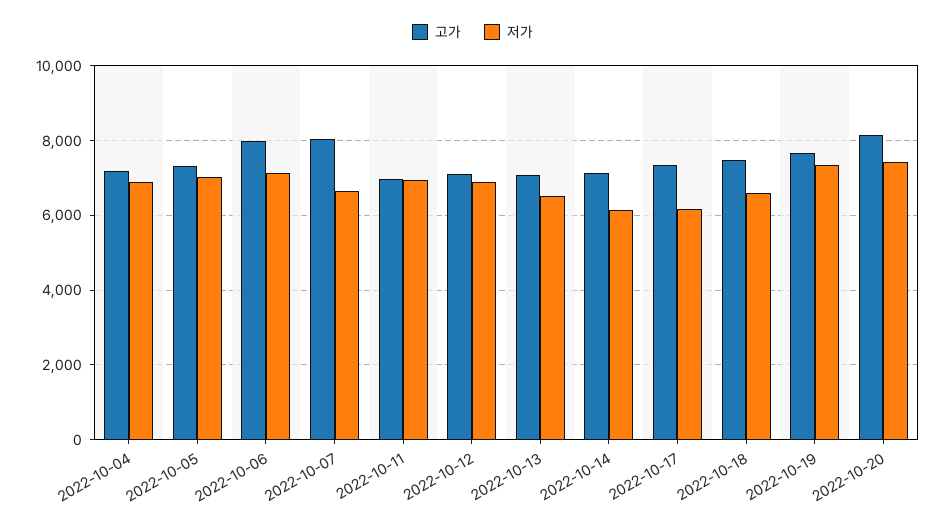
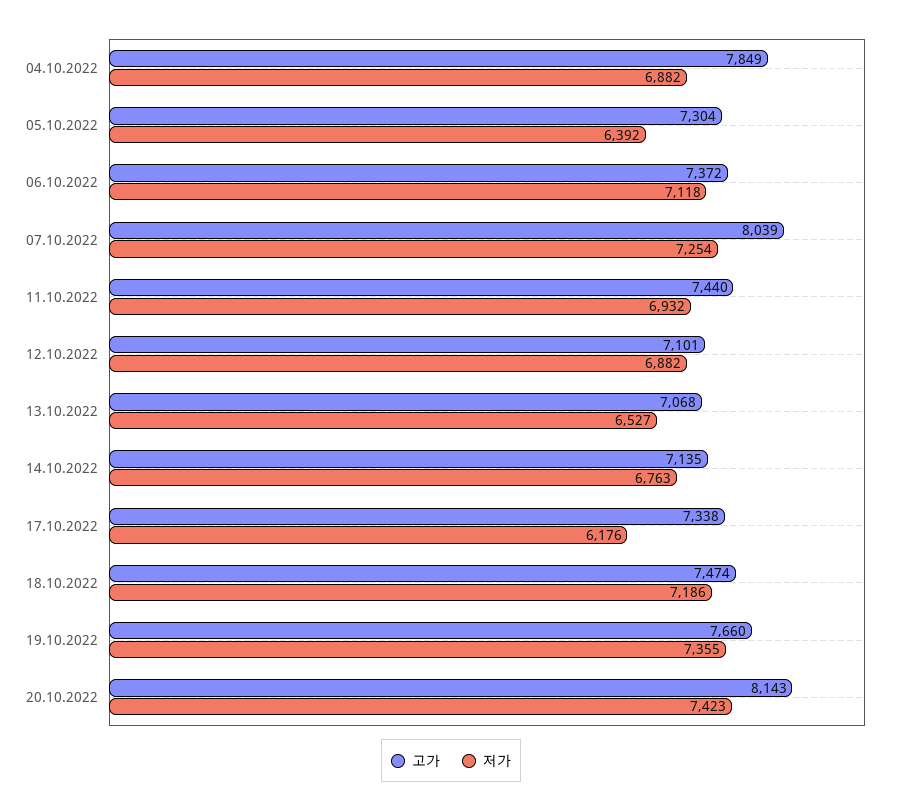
고가, 2022-10-04: 7200 -> 7849
저가, 2022-10-05: 7000 -> 6392
고가, 2022-10-06: 8000 -> 7372
저가, 2022-10-07: 6600 -> 7254
고가, 2022-10-11: 7000 -> 7440
저가, 2022-10-14: 6200 -> 6763
저가, 2022-10-18: 6600 -> 7186

